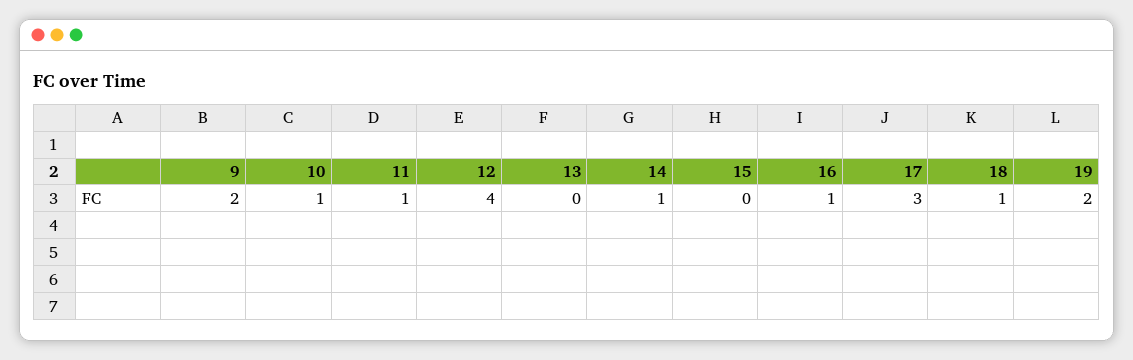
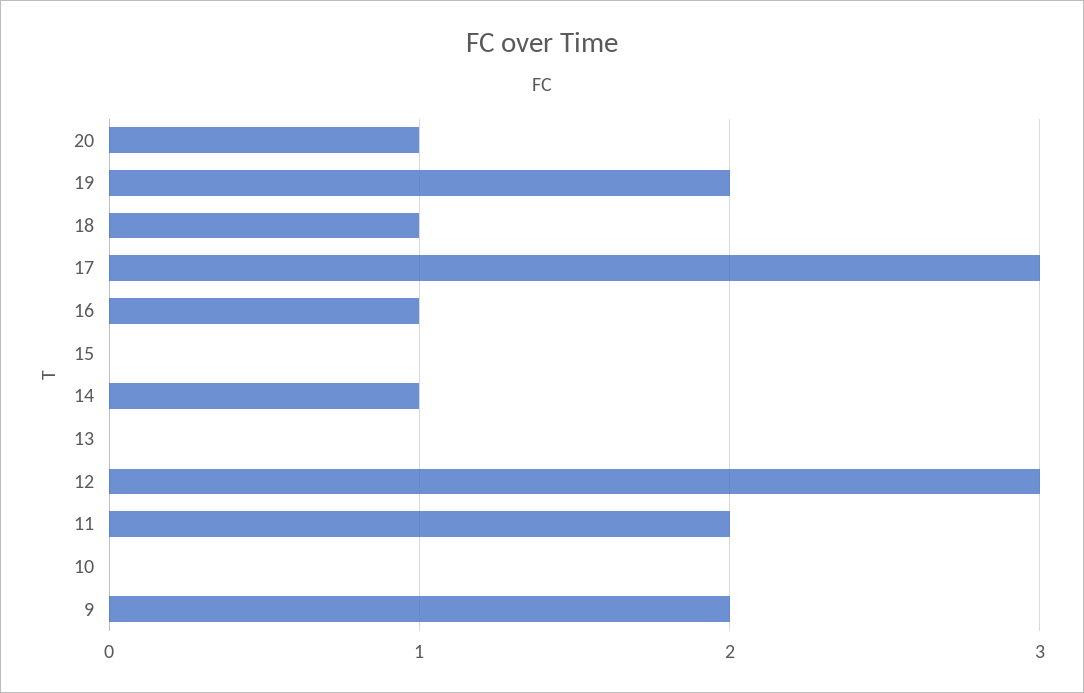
10: 1 -> 0
11: 1 -> 2
12: 4 -> 3
20: none -> 1

